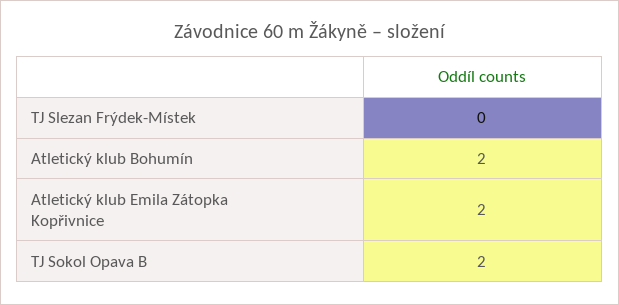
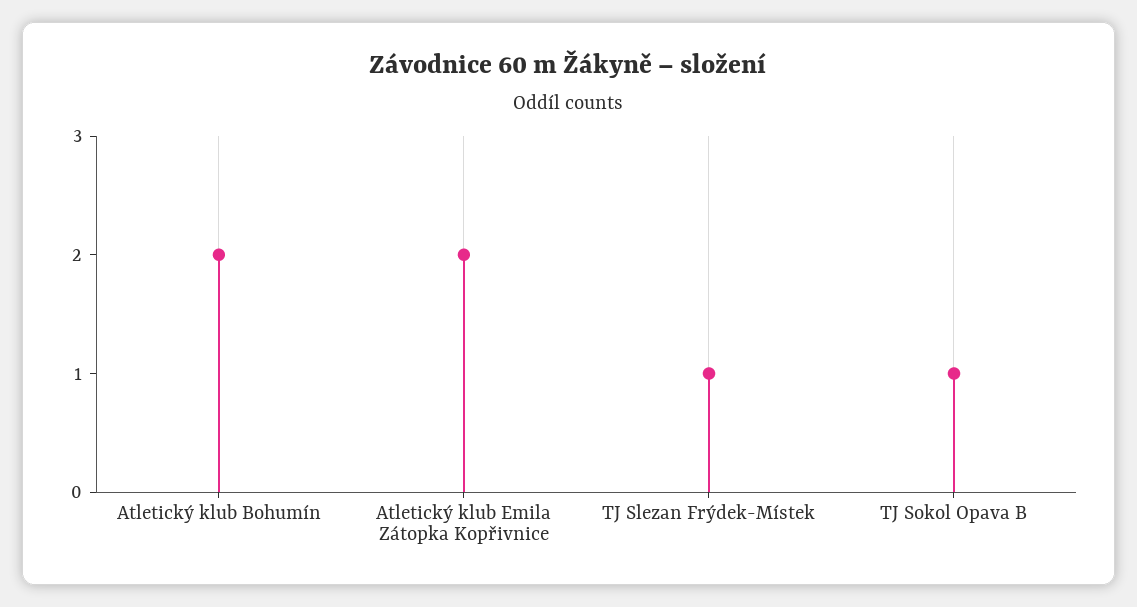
TJ Slezan Frýdek-Místek: 0 -> 1
TJ Sokol Opava B: 2 -> 1

